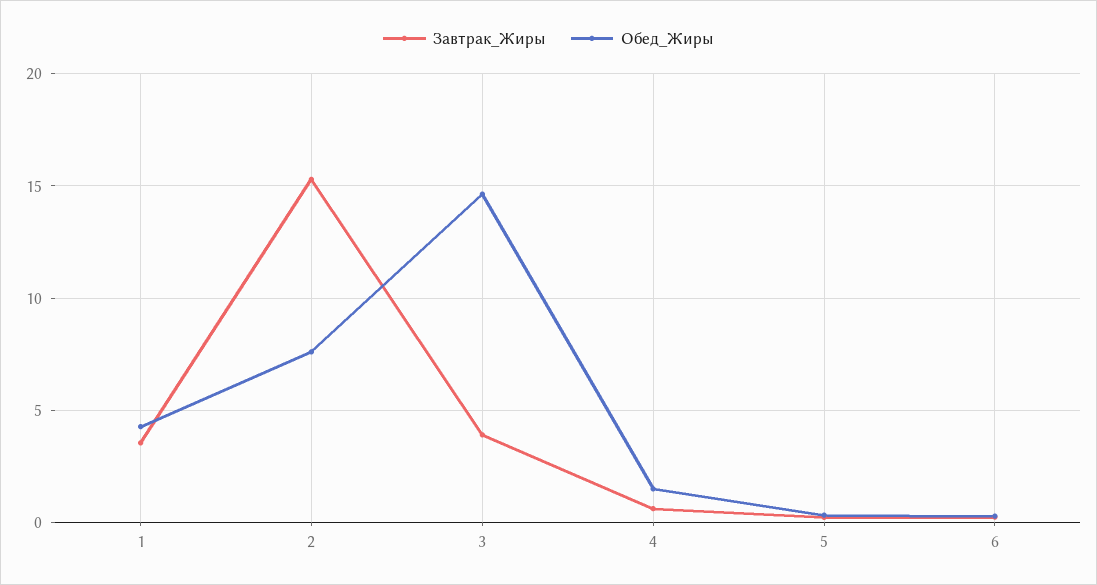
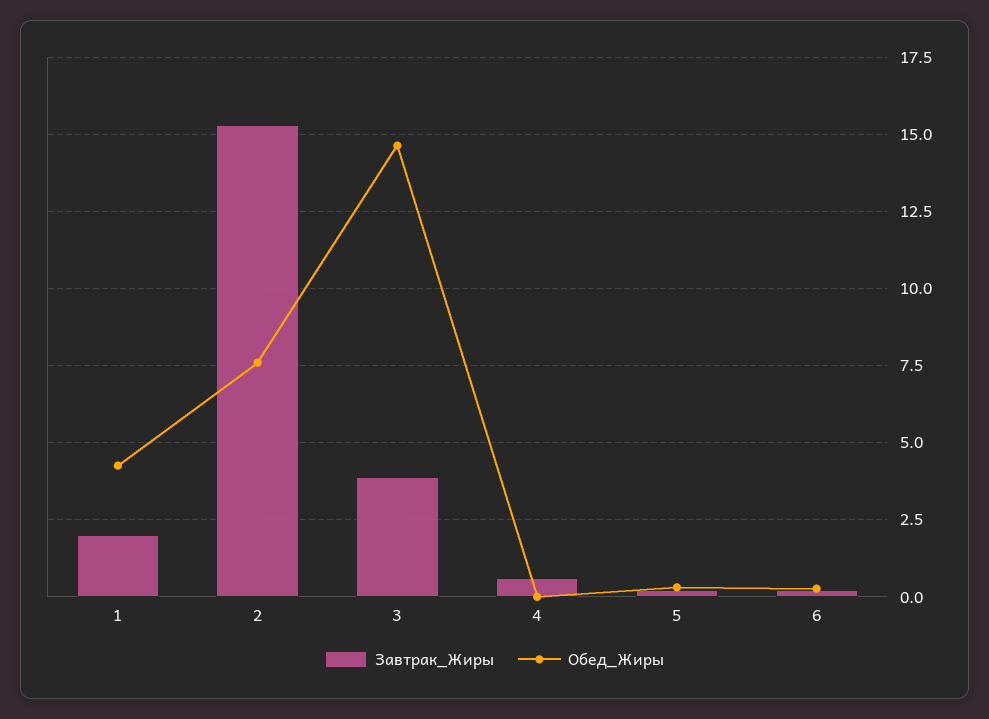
Завтрак_Жиры, 1: 3.5 -> 2
Обед_Жиры, 4: 1.5 -> 0

